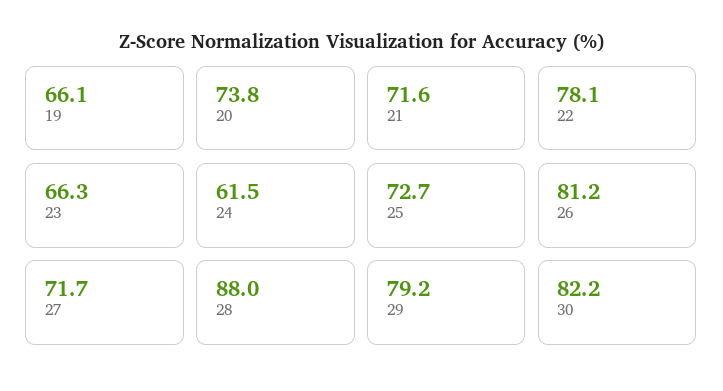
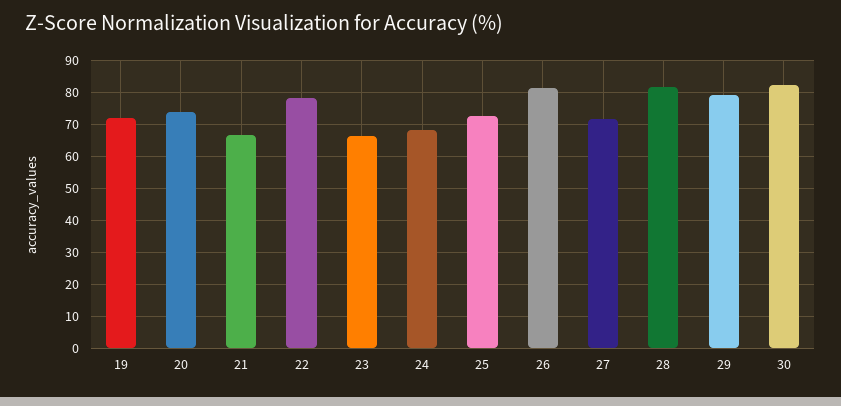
19: 66.1 -> 72
21: 71.6 -> 66
24: 61.5 -> 68
28: 88 -> 82

